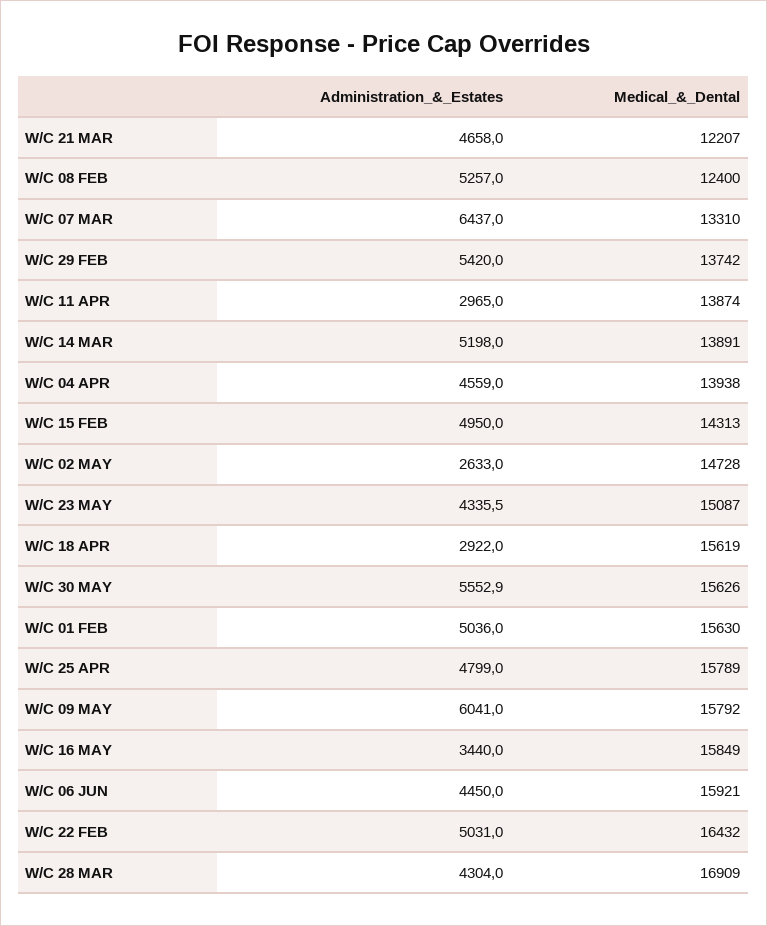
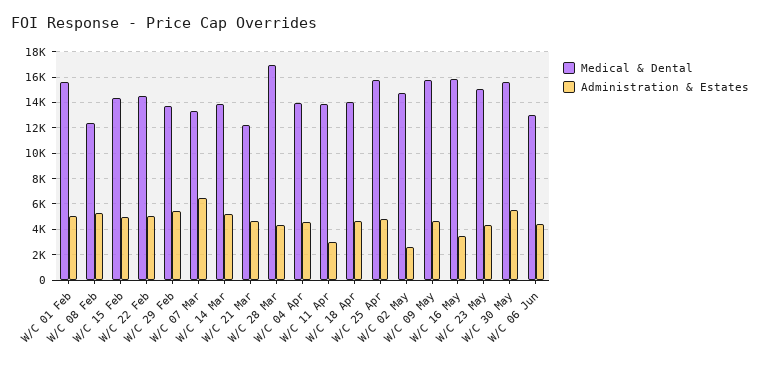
Administration_&_Estates, W/C 18 APR: 2922 -> 4500
Medical_&_Dental, W/C 18 APR: 15619 -> 14000
Administration_&_Estates, W/C 09 MAY: 6041 -> 4500
Medical_&_Dental, W/C 06 JUN: 15921 -> 13000
Medical_&_Dental, W/C 22 FEB: 16432 -> 14500

